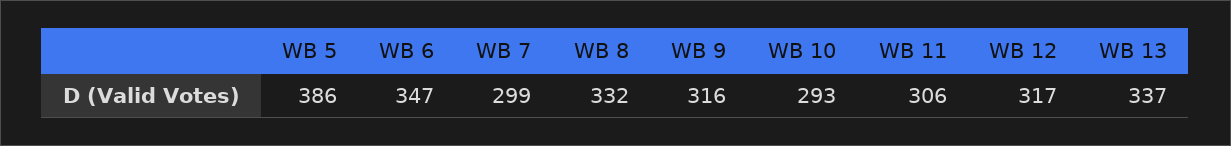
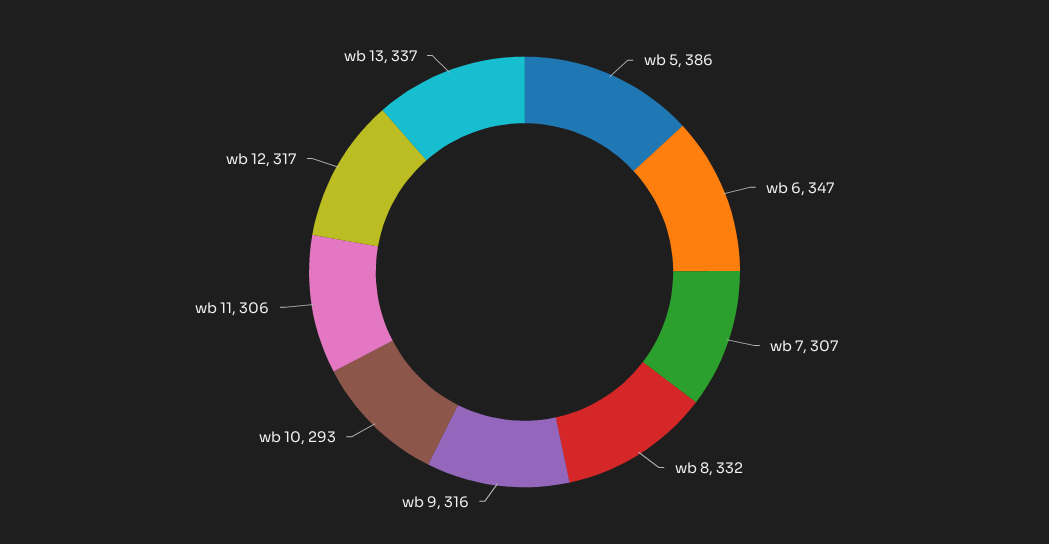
WB 7: 299 -> 307

